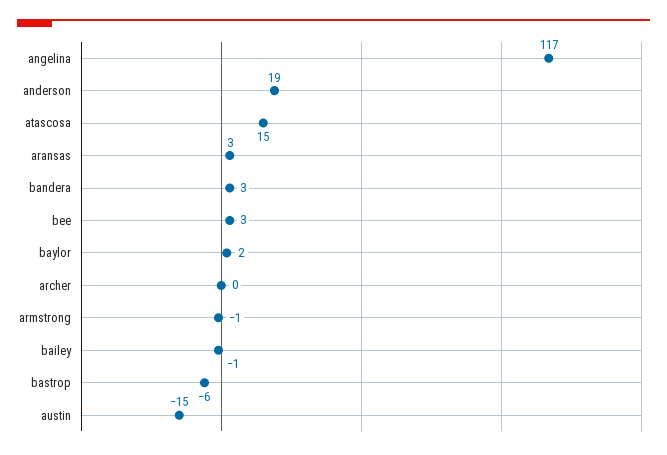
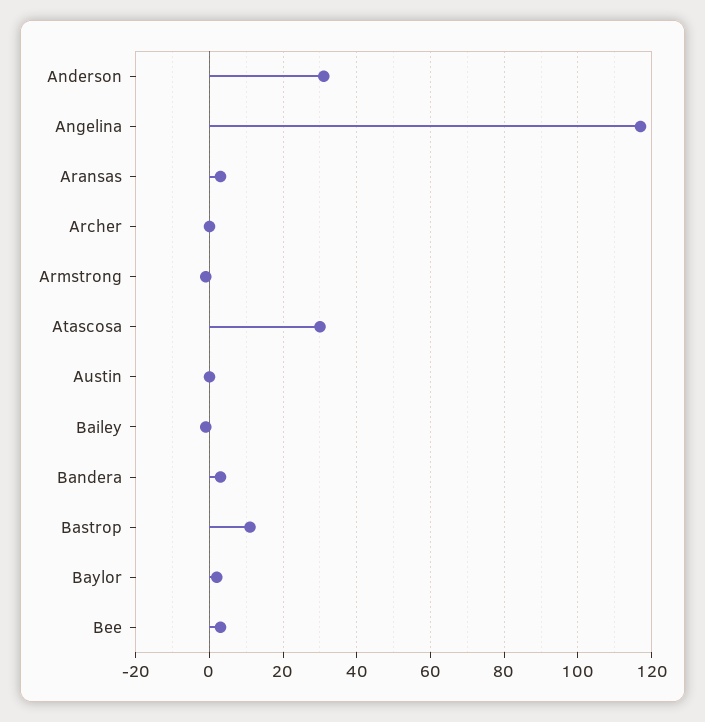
anderson: 19 -> 30
atascosa: 15 -> 30
bastrop: -6 -> 10
austin: -15 -> 0

